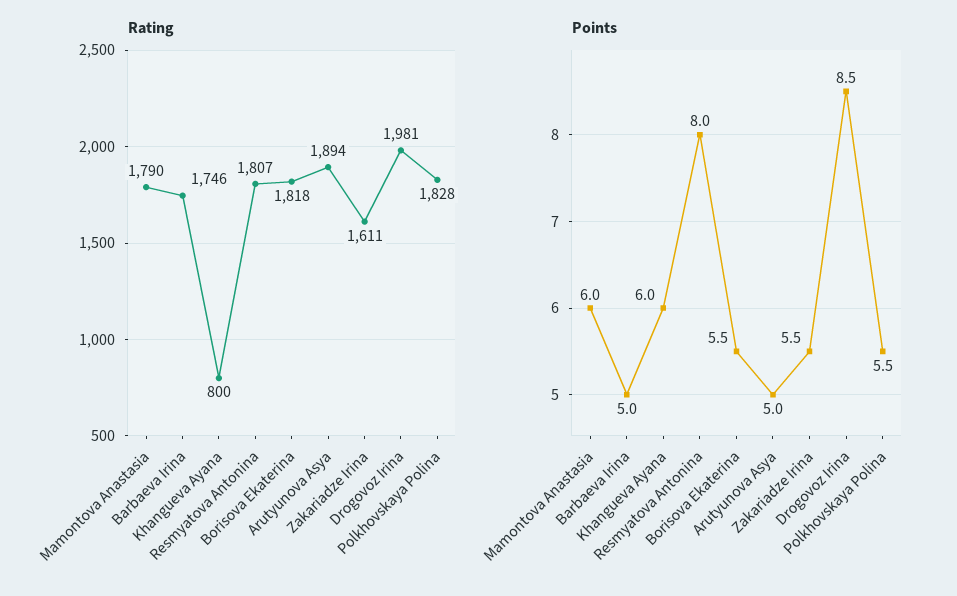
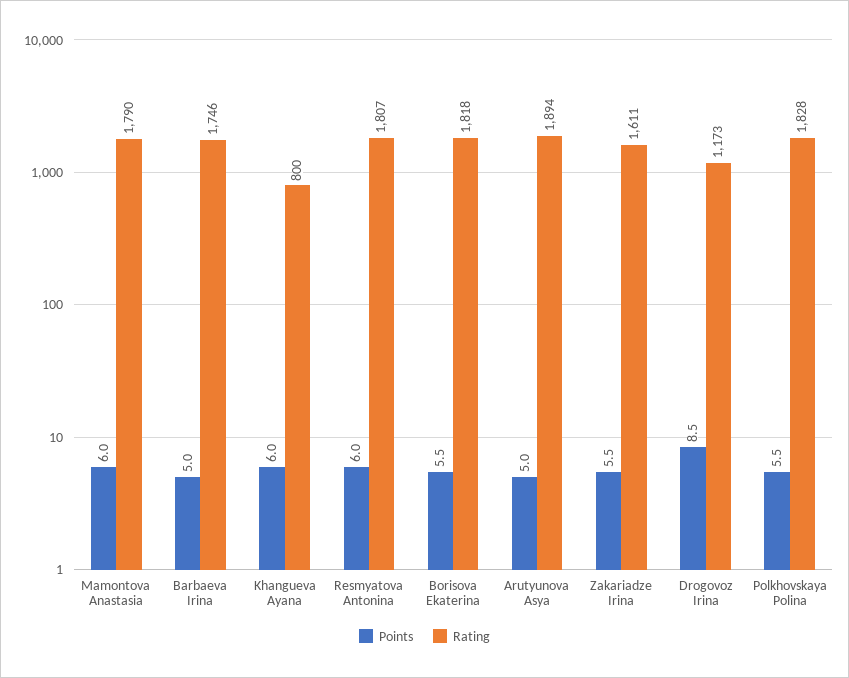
Rating, Drogovoz Irina: 1981 -> 1173
Points, Resmyatova Antonina: 8 -> 6

